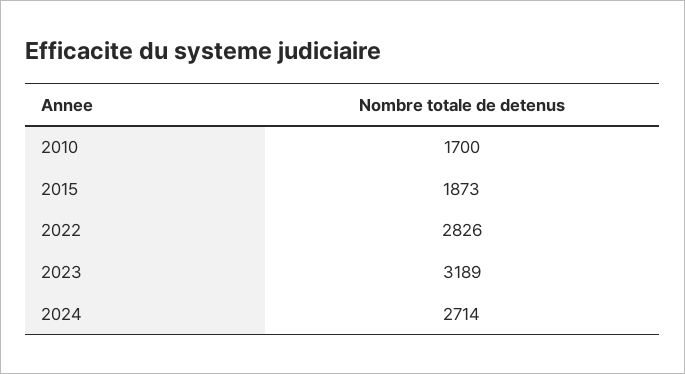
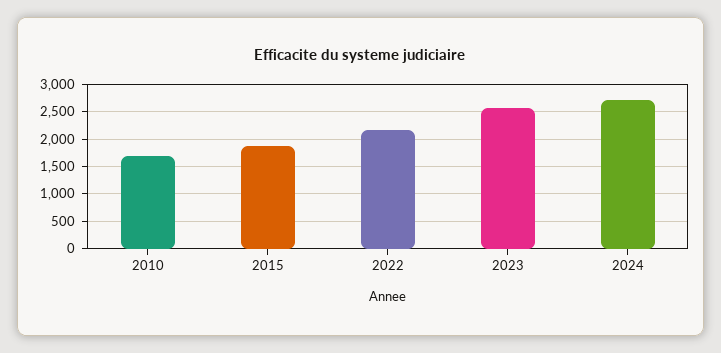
2022: 2826 -> 2250
2023: 3189 -> 2500

